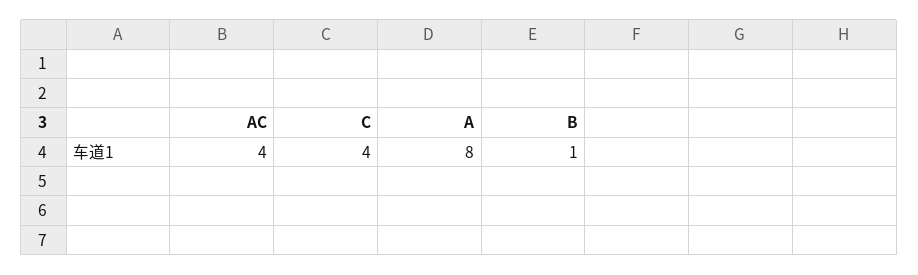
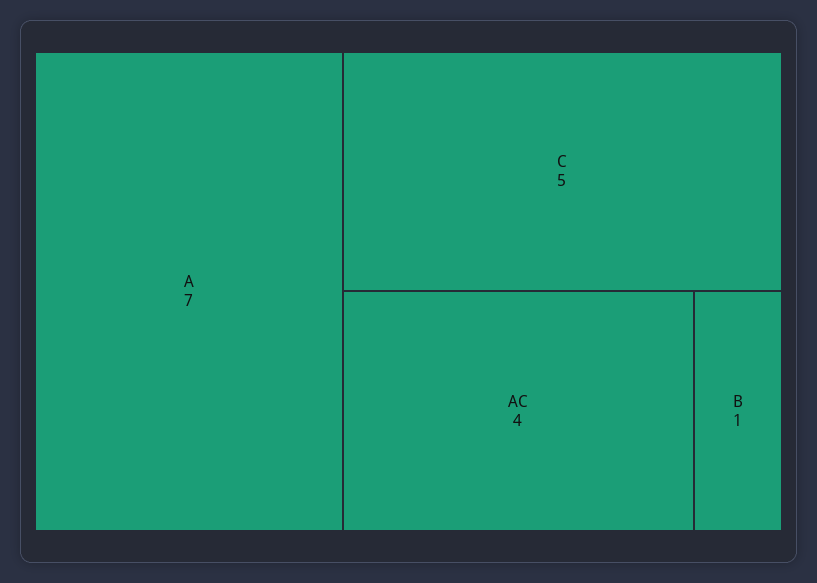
C: 4 -> 5
A: 8 -> 7

